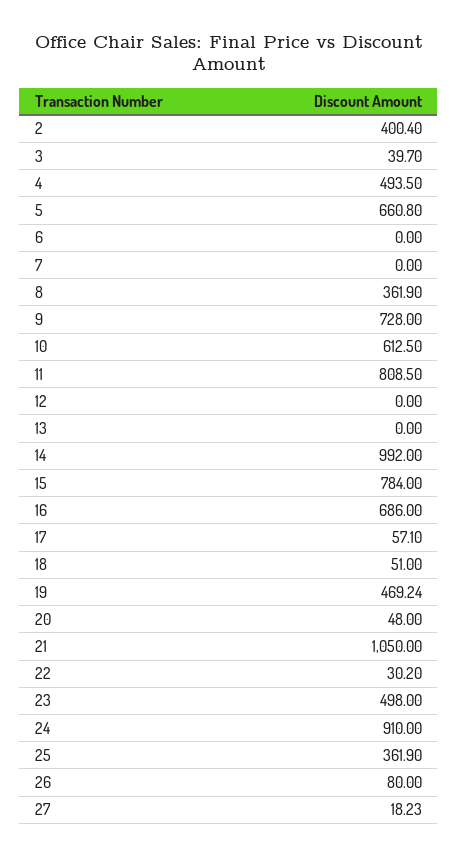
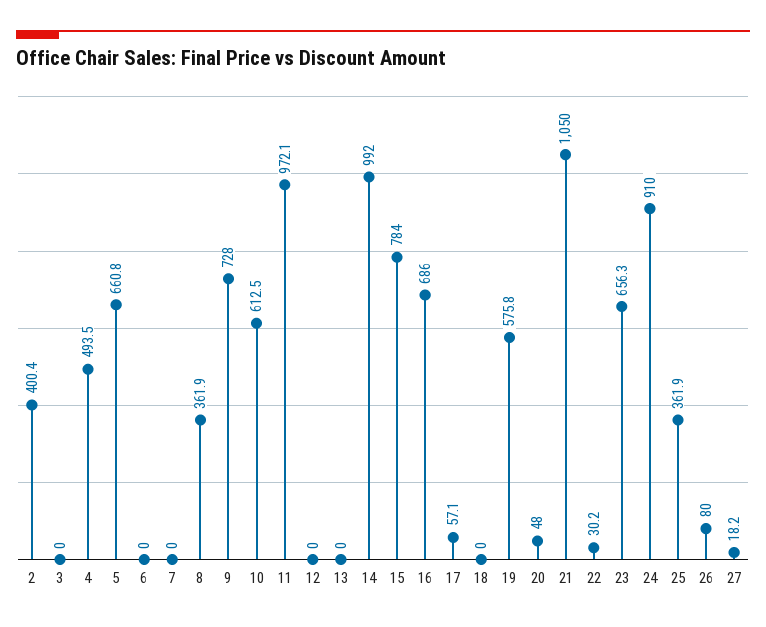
3: 39.7 -> 0
11: 808.5 -> 972.1
18: 51 -> 0
19: 469.24 -> 575.8
23: 498 -> 656.3

